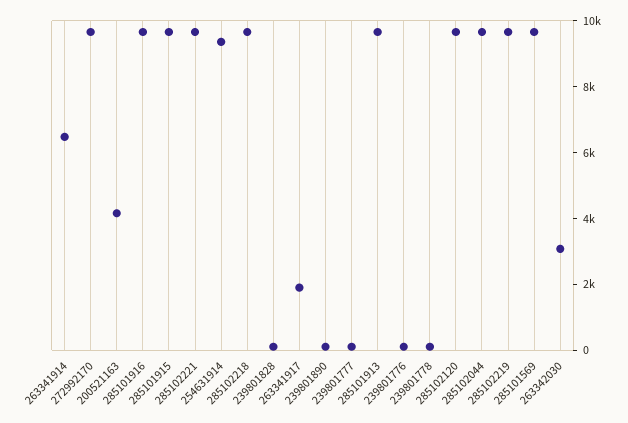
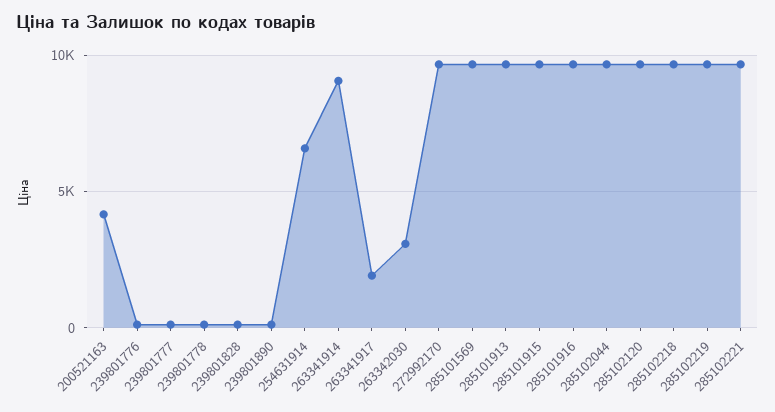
263341914: 6500 -> 9000
254631914: 9500 -> 6500

